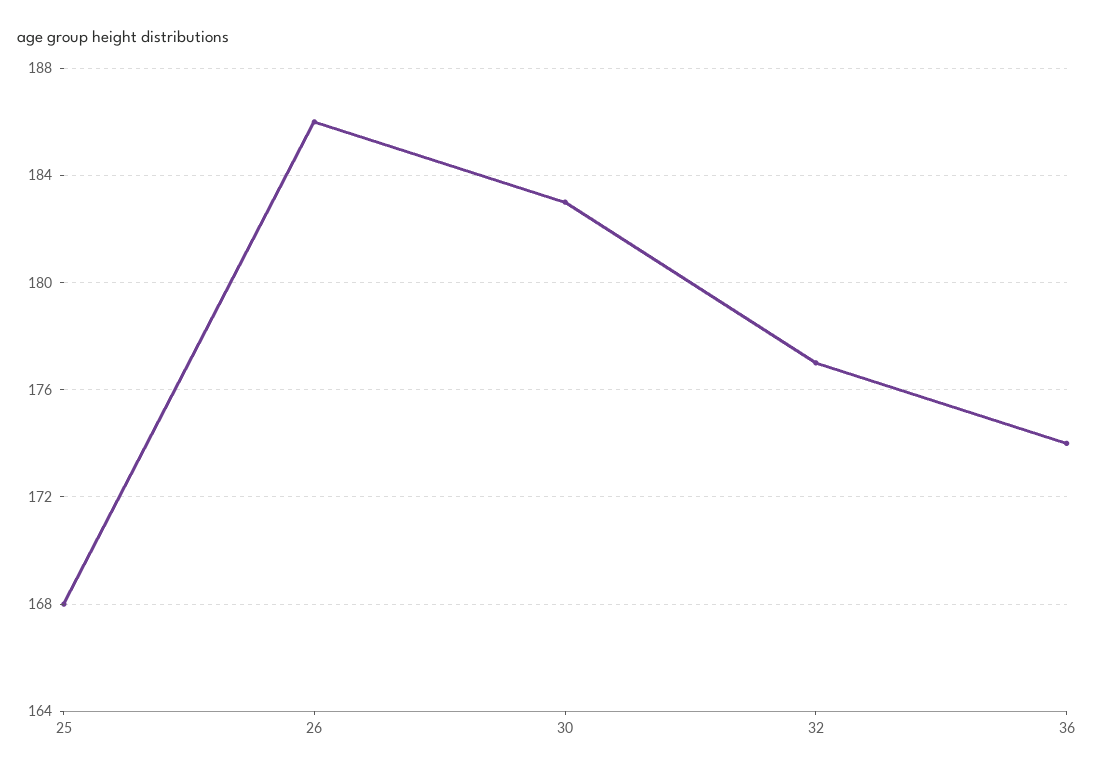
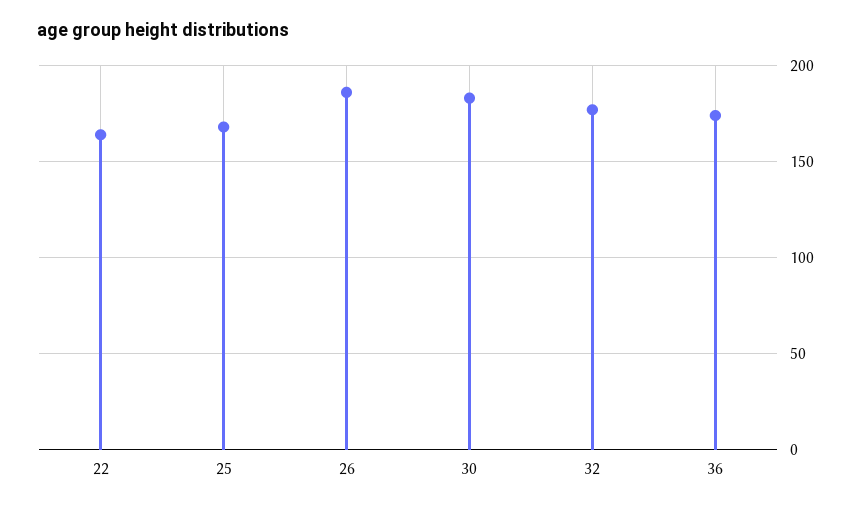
22: none -> 165

